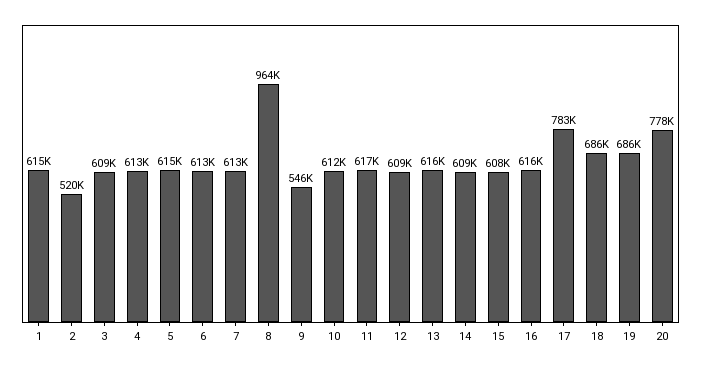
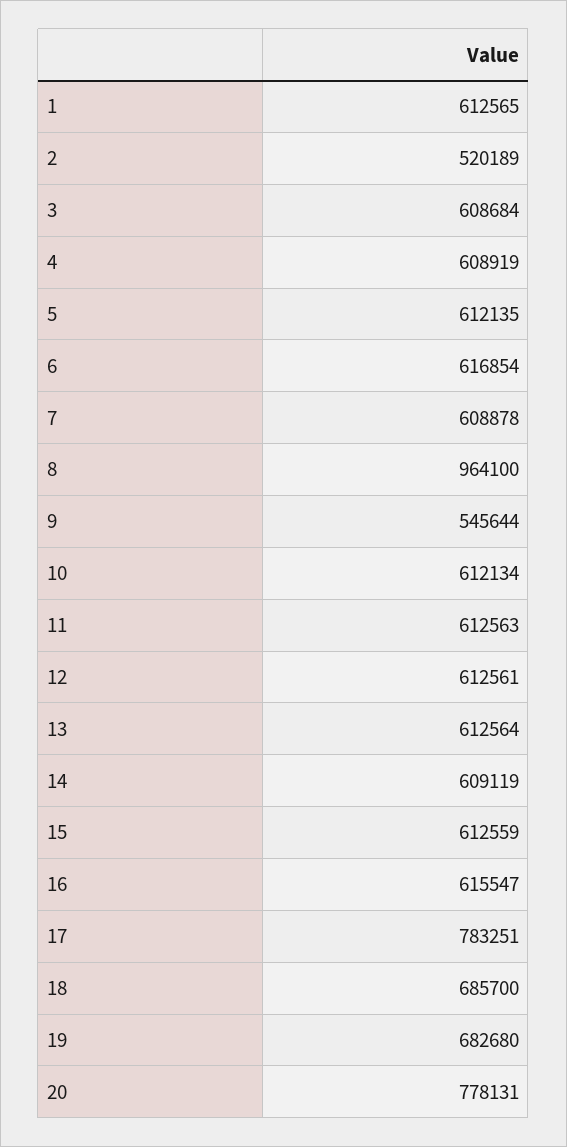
1: 615000 -> 612565
4: 613000 -> 608919
5: 615000 -> 612135
6: 613000 -> 616854
7: 613000 -> 608878
11: 617000 -> 612563
12: 609000 -> 612561
13: 616000 -> 612564
15: 608000 -> 612559
19: 686000 -> 682680

